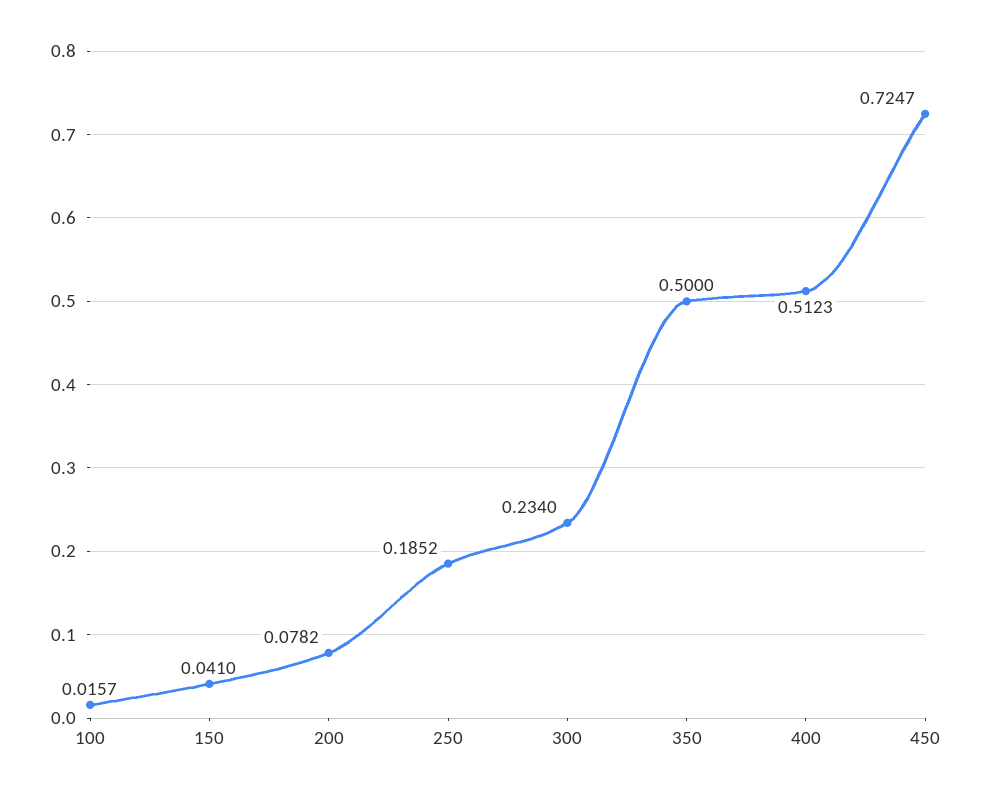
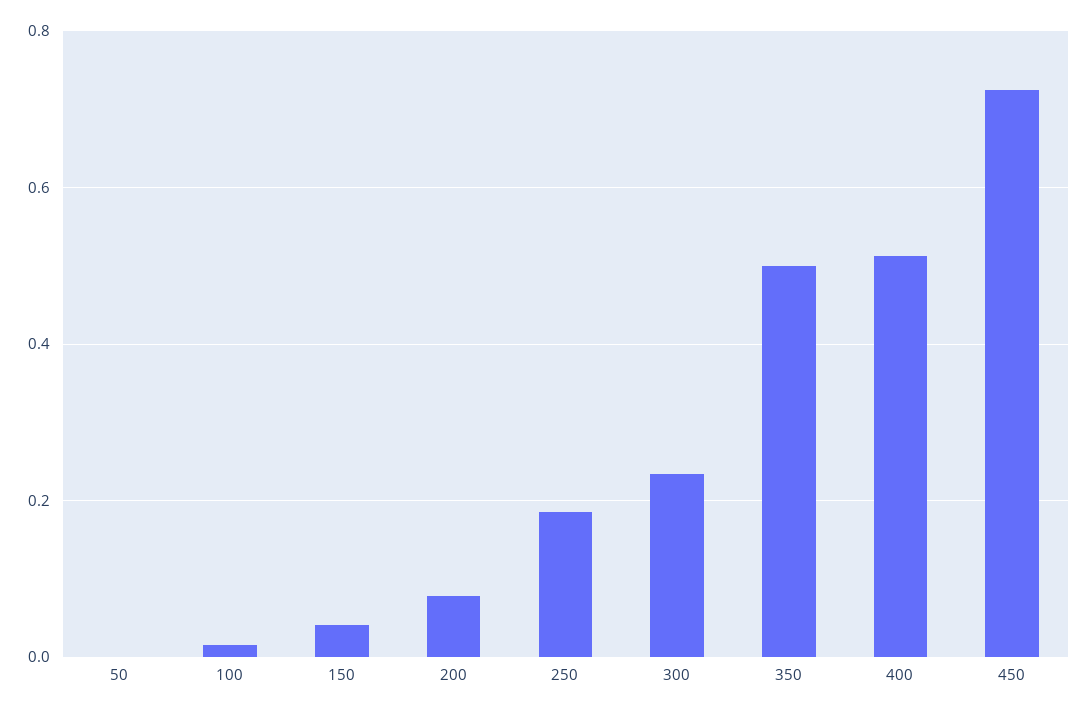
50: none -> 0

